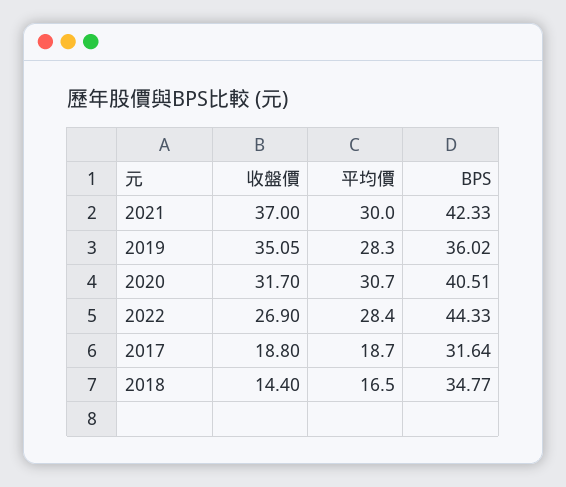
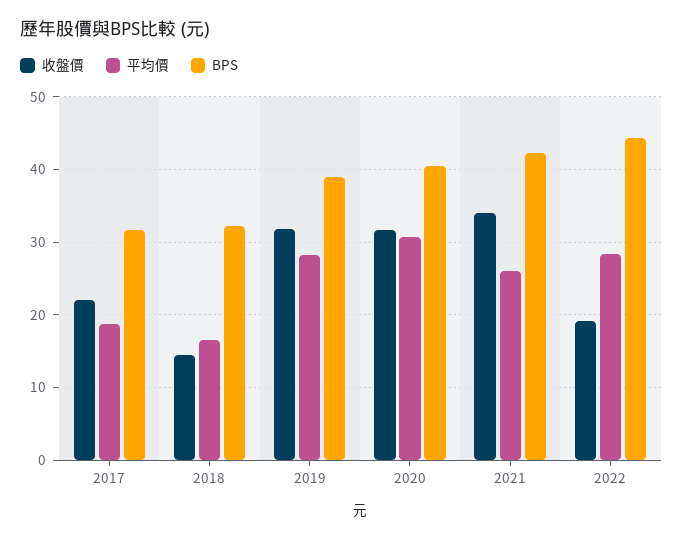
收盤價, 2021: 37 -> 34
平均價, 2021: 30 -> 26
收盤價, 2019: 35.05 -> 32
BPS, 2019: 36.02 -> 39
收盤價, 2022: 26.9 -> 19
收盤價, 2017: 18.8 -> 22
BPS, 2018: 34.77 -> 32

